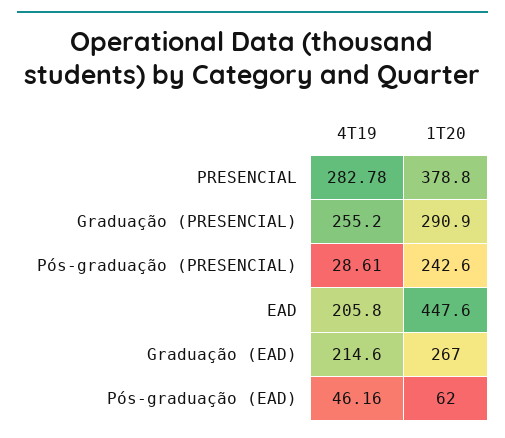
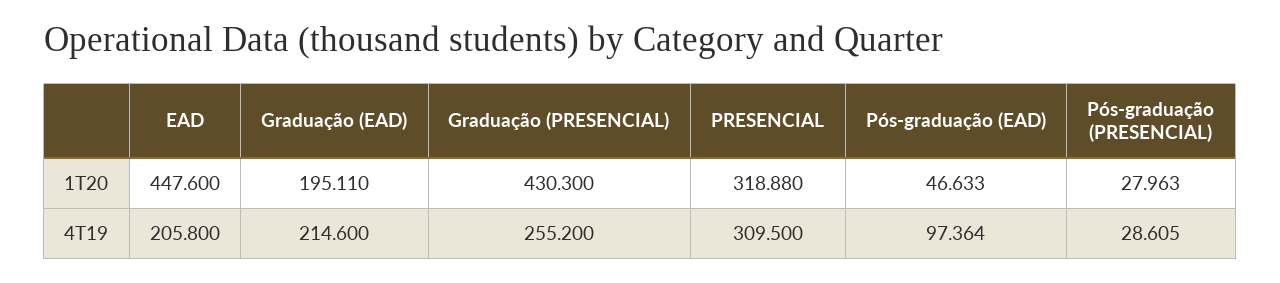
4T19, PRESENCIAL: 282.78 -> 309.5
1T20, PRESENCIAL: 378.8 -> 318.88
1T20, Graduação (PRESENCIAL): 290.9 -> 430.3
1T20, Pós-graduação (PRESENCIAL): 242.6 -> 27.963
1T20, Graduação (EAD): 267 -> 195.11
4T19, Pós-graduação (EAD): 46.16 -> 97.364
1T20, Pós-graduação (EAD): 62 -> 46.633

